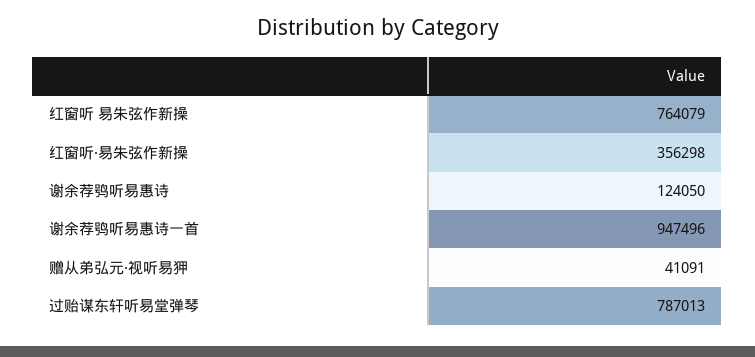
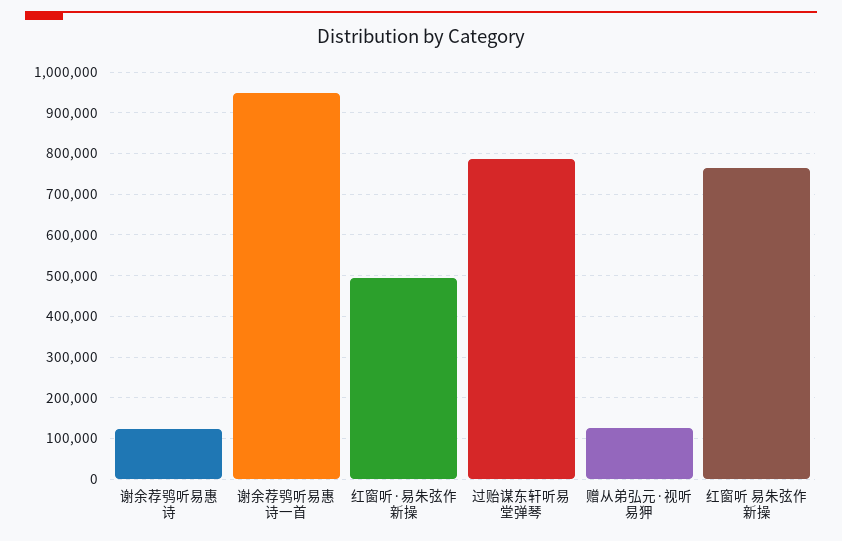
红窗听·易朱弦作新操: 356298 -> 500000
赠从弟弘元·视听易狎: 41091 -> 120000

